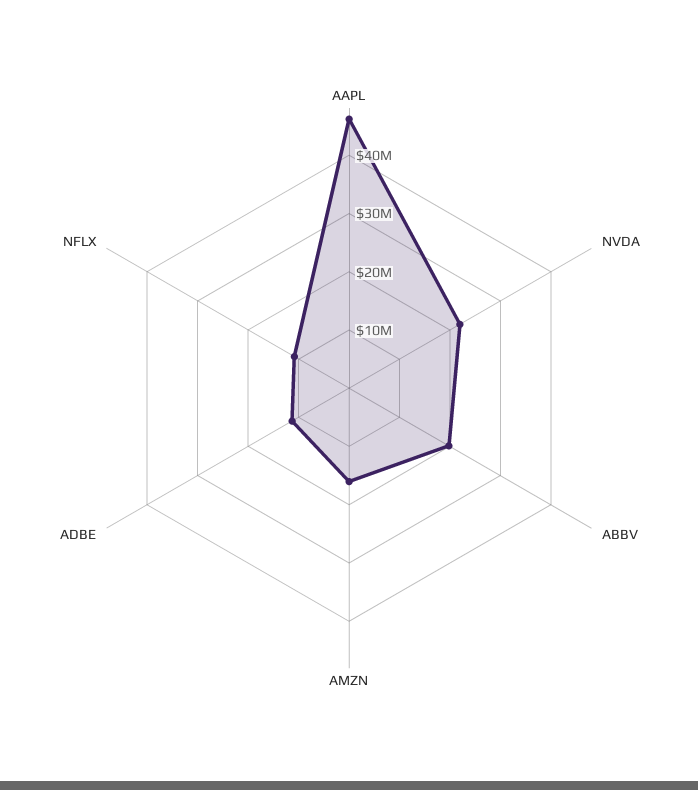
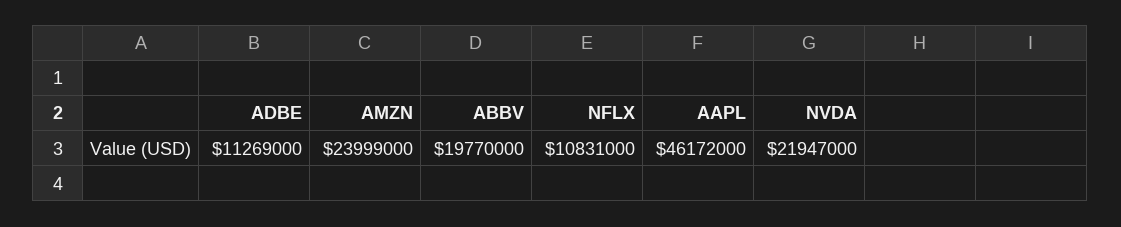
AMZN: 16000000 -> 23999000

